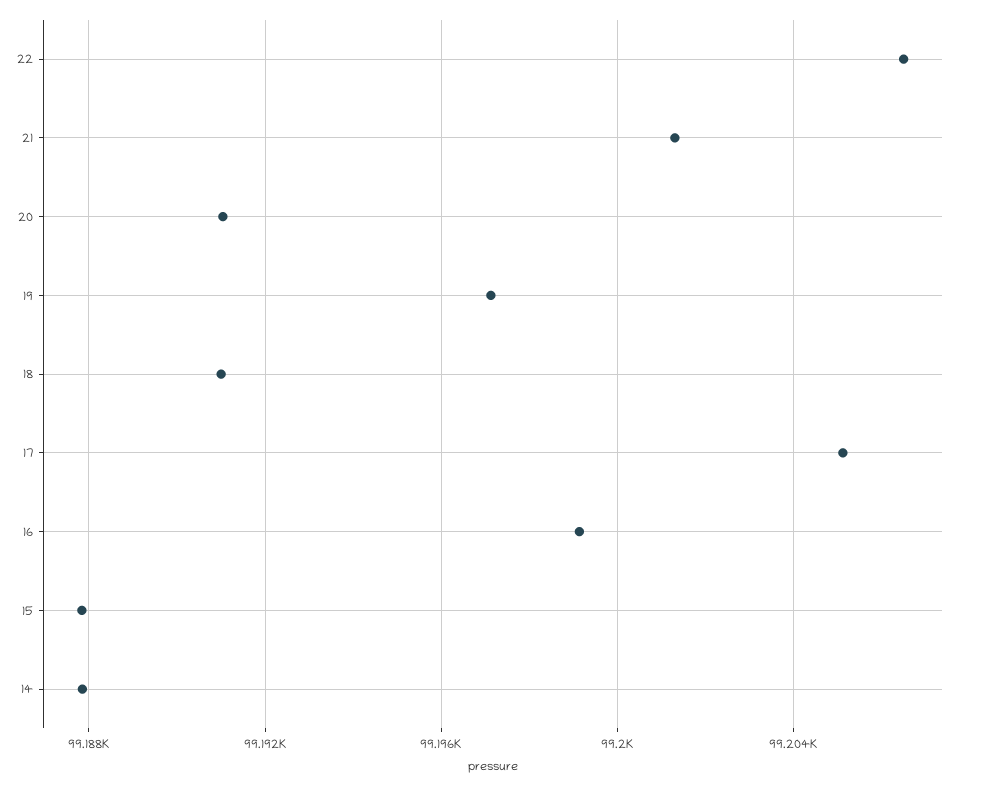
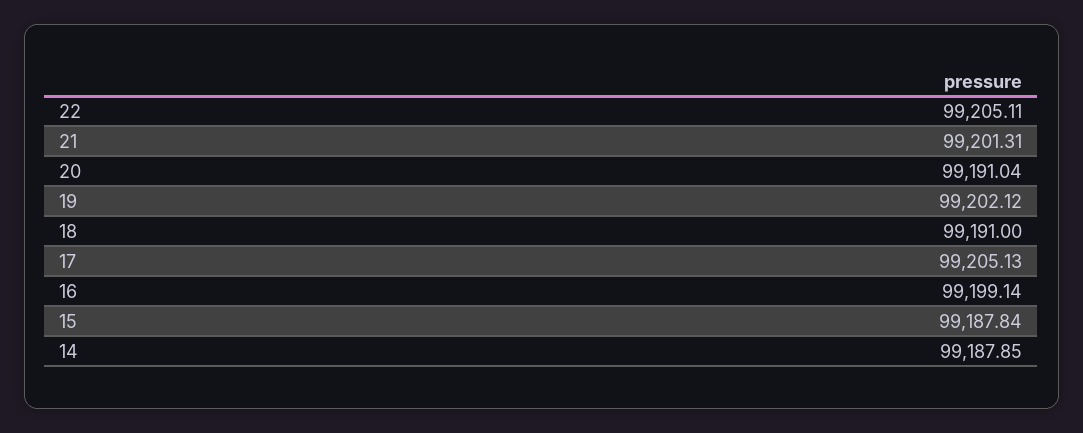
22: 99206.5 -> 99205.11
19: 99197 -> 99202.12

